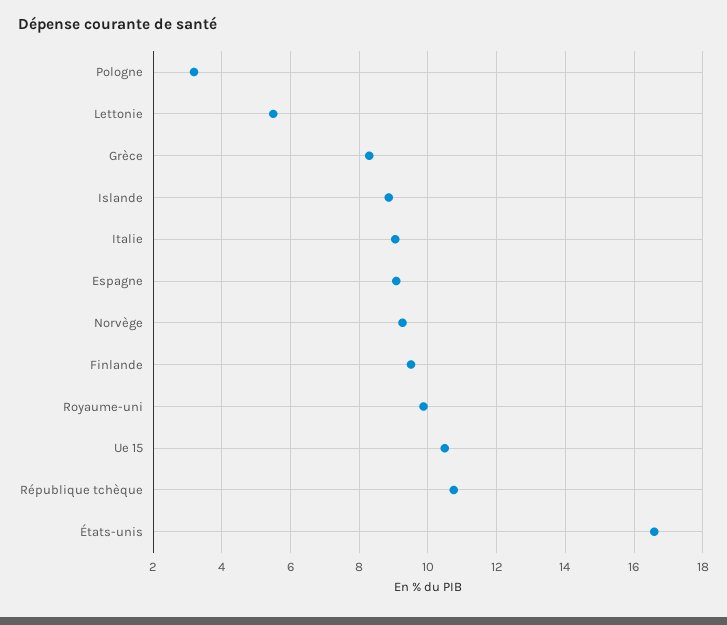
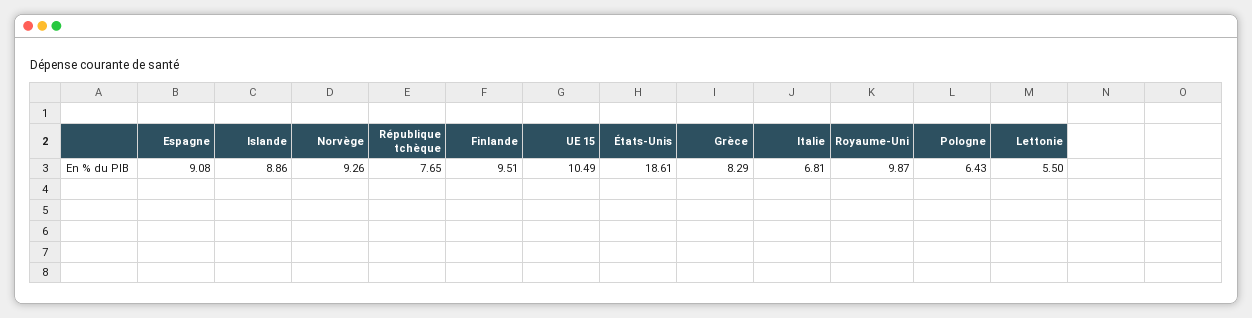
Pologne: 3.2 -> 6.43
Italie: 9 -> 6.81
République tchèque: 10.8 -> 7.65
États-unis: 16.6 -> 18.61

